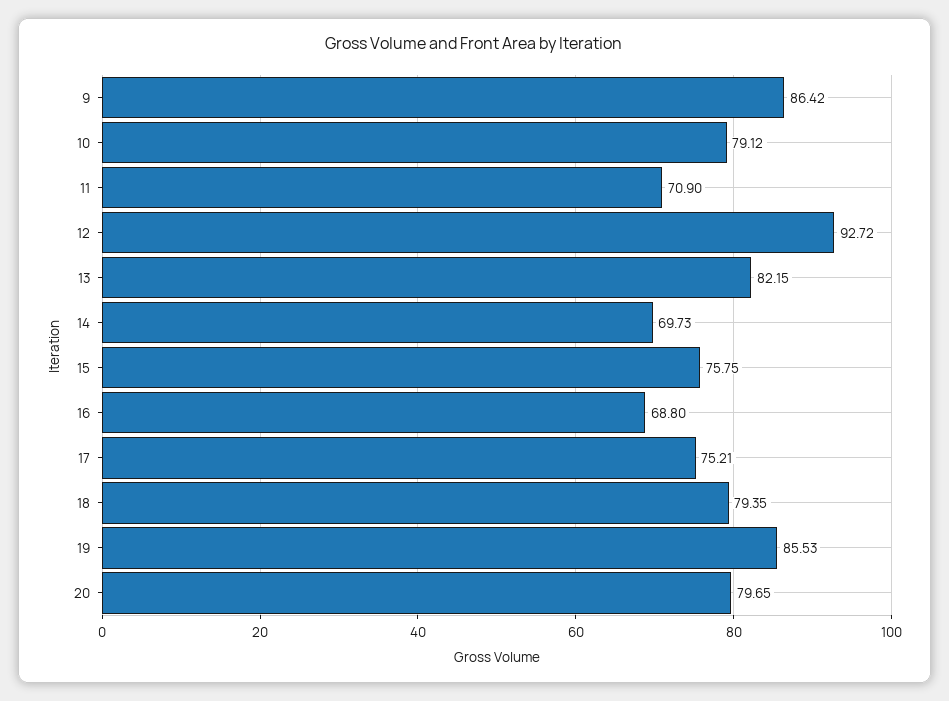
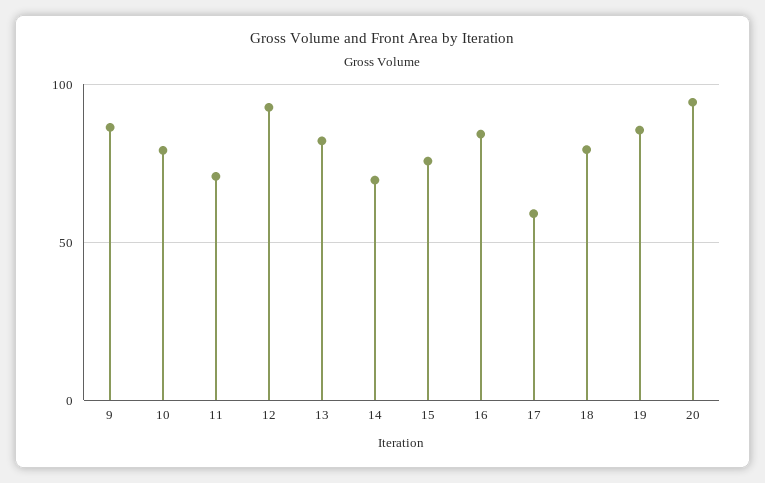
16: 68.8 -> 85
17: 75.21 -> 60
20: 79.65 -> 95

